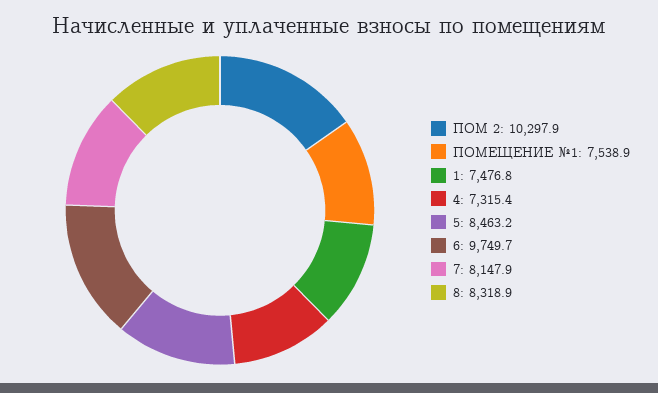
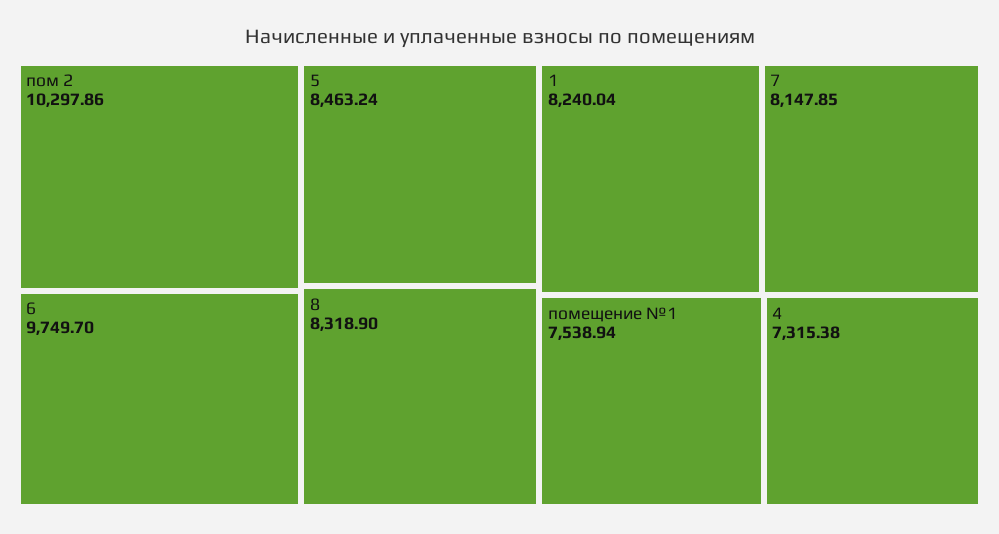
1: 7476.8 -> 8240.04

